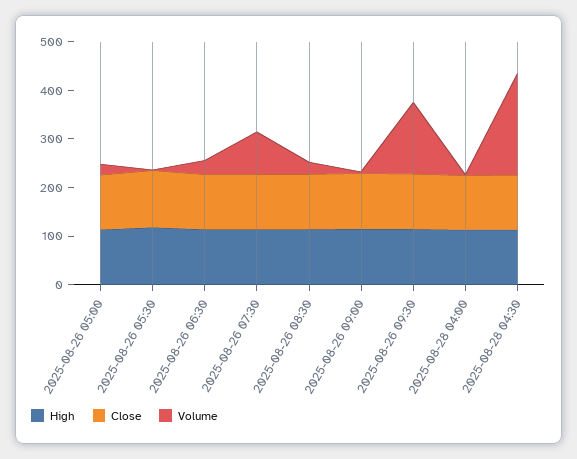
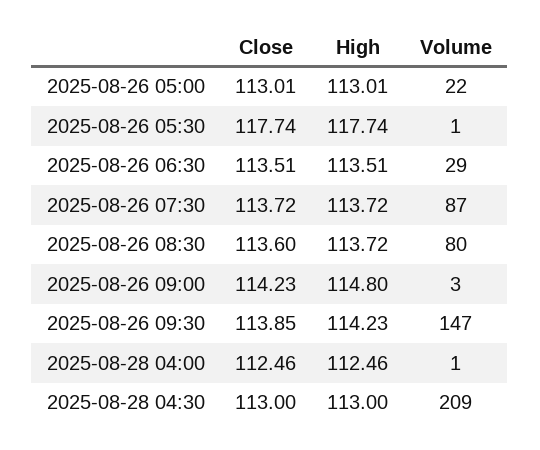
Volume, 2025-08-26 08:30: 20 -> 80

